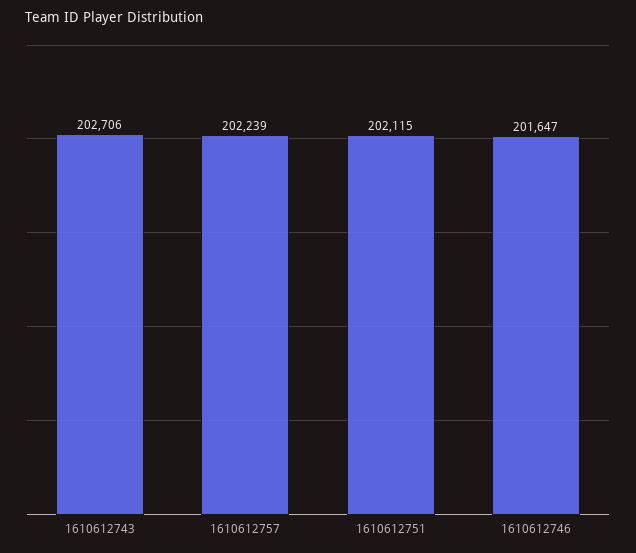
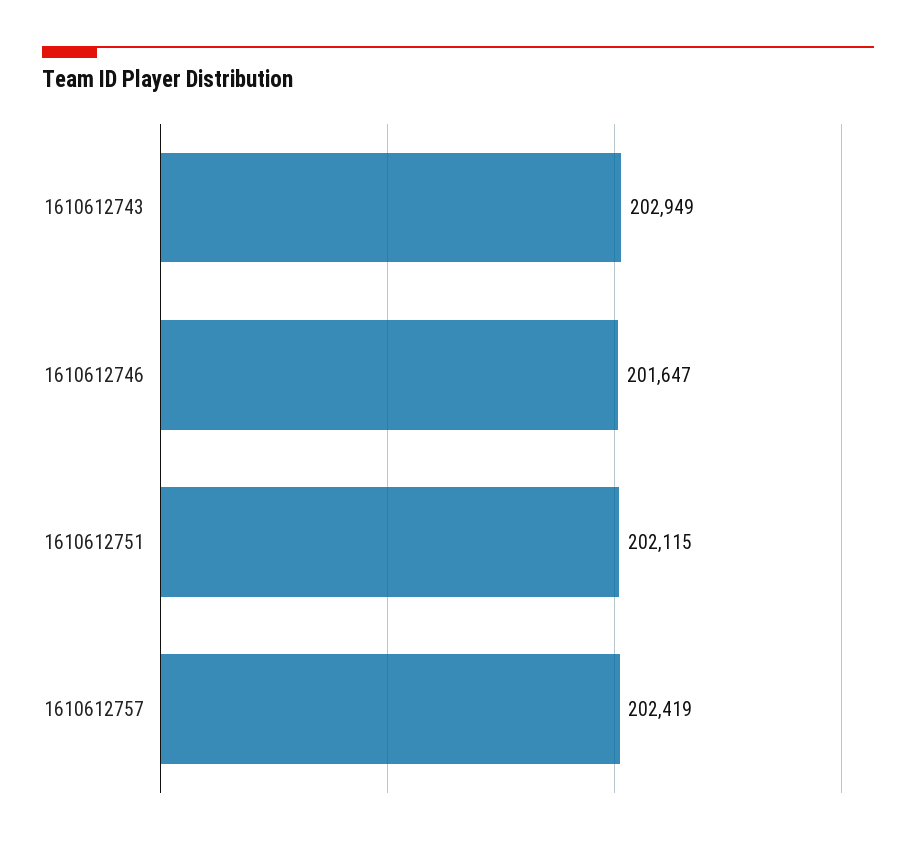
1610612743: 202706 -> 202949
1610612757: 202239 -> 202419

